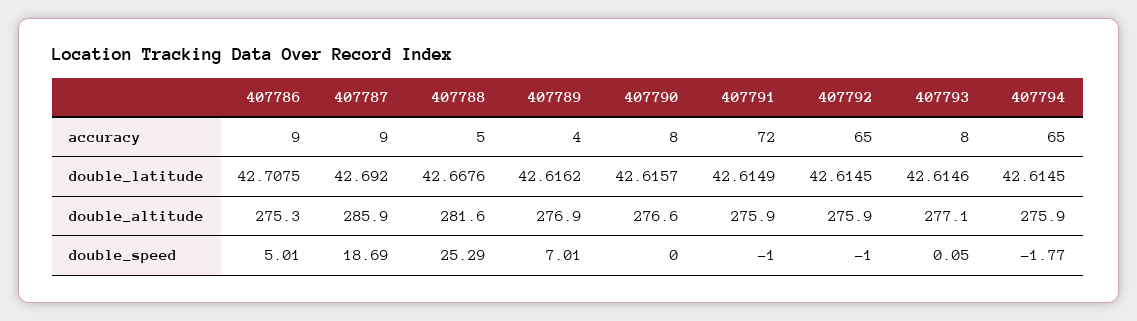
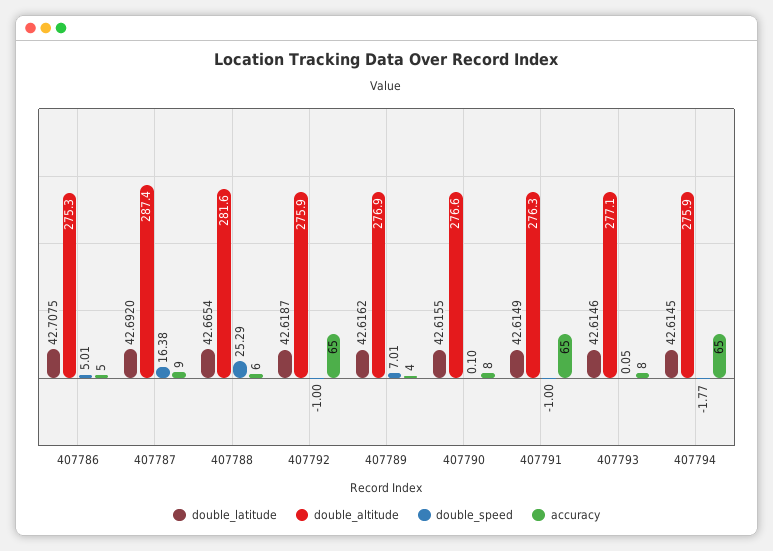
accuracy, 407786: 9 -> 5
accuracy, 407788: 5 -> 6
accuracy, 407791: 72 -> 65
double_latitude, 407788: 42.6676 -> 42.6654
double_latitude, 407790: 42.6157 -> 42.6155
double_latitude, 407792: 42.6145 -> 42.6187
double_altitude, 407787: 285.9 -> 287.4
double_altitude, 407791: 275.9 -> 276.3
double_speed, 407787: 18.69 -> 16.38
double_speed, 407790: 0 -> 0.1

